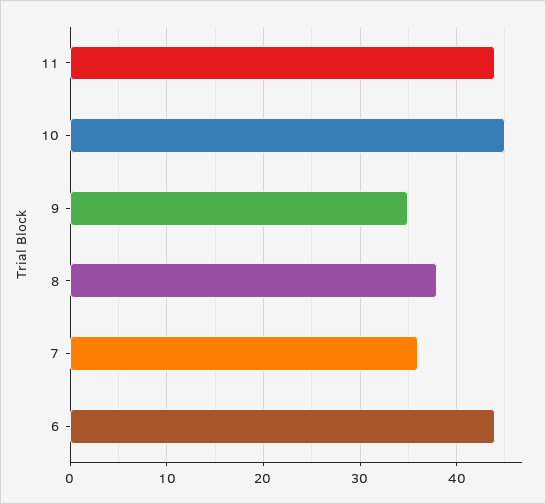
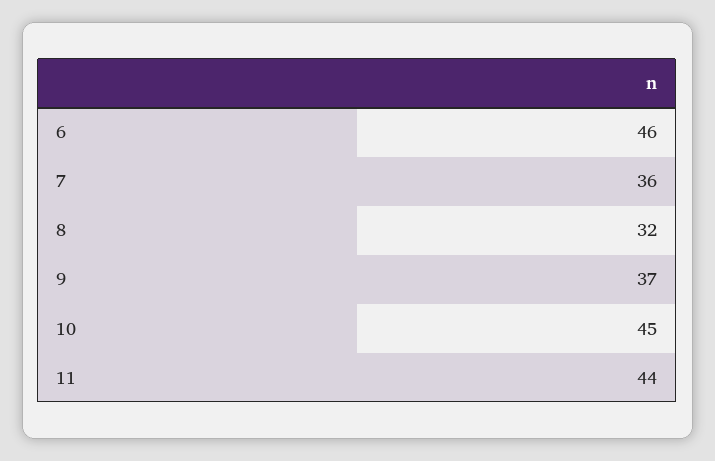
9: 35 -> 37
8: 38 -> 32
6: 44 -> 46

